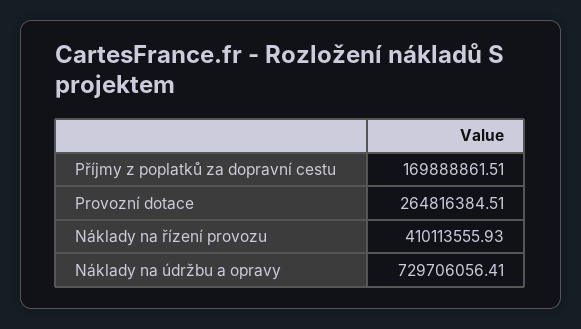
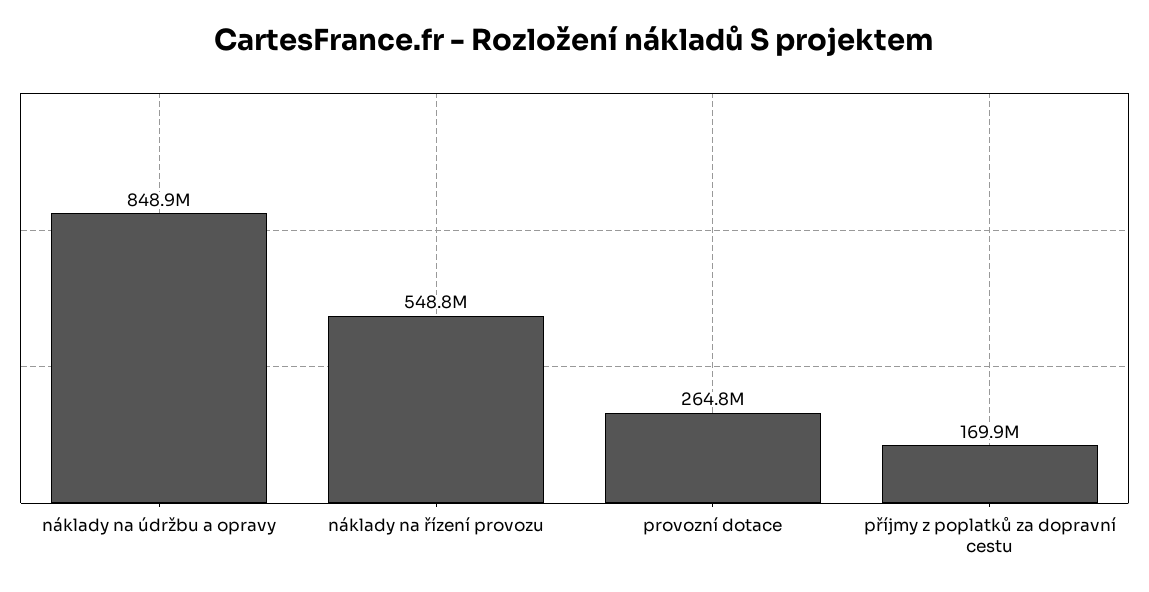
Náklady na řízení provozu: 410113555.93 -> 548800000
Náklady na údržbu a opravy: 729706056.41 -> 848900000

